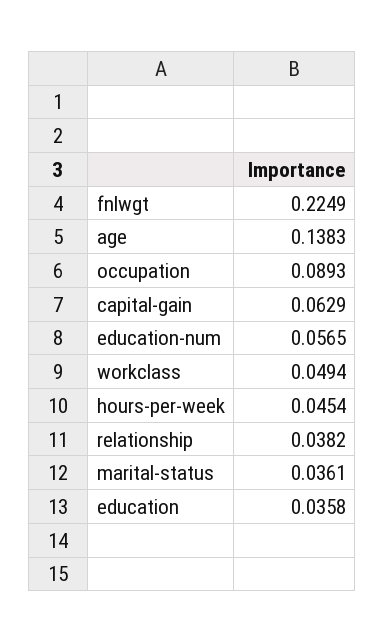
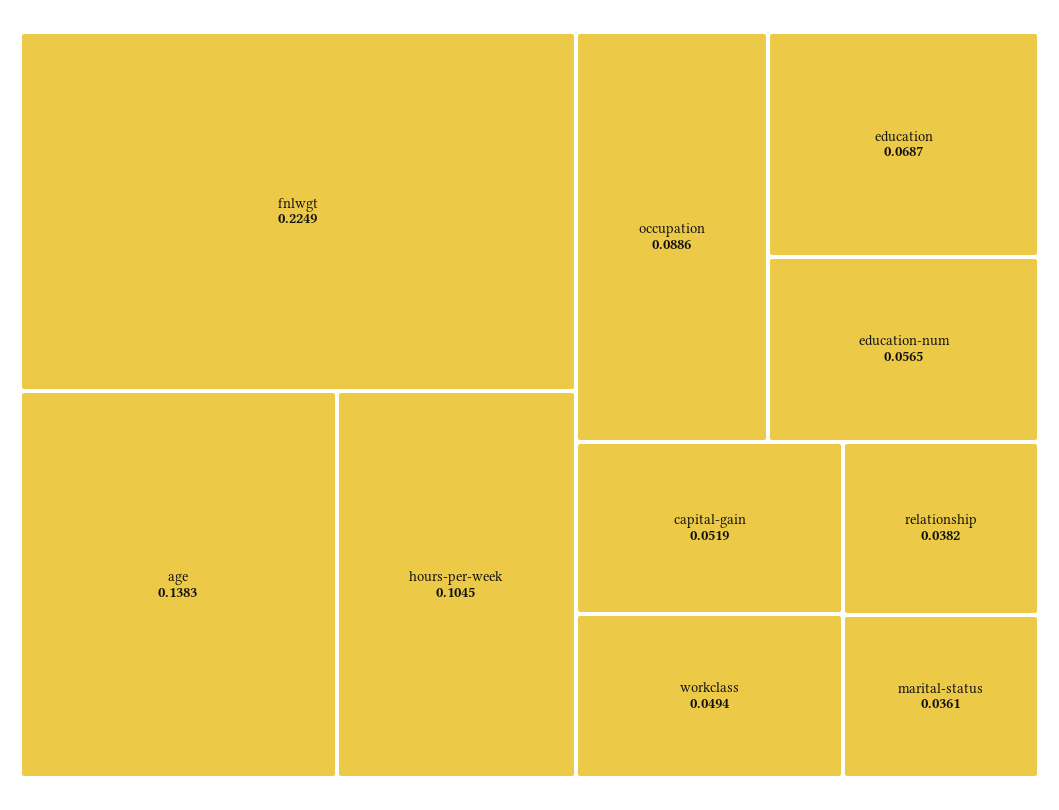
occupation: 0.0893 -> 0.0886
capital-gain: 0.0629 -> 0.0519
hours-per-week: 0.0454 -> 0.1045
education: 0.0358 -> 0.0687

